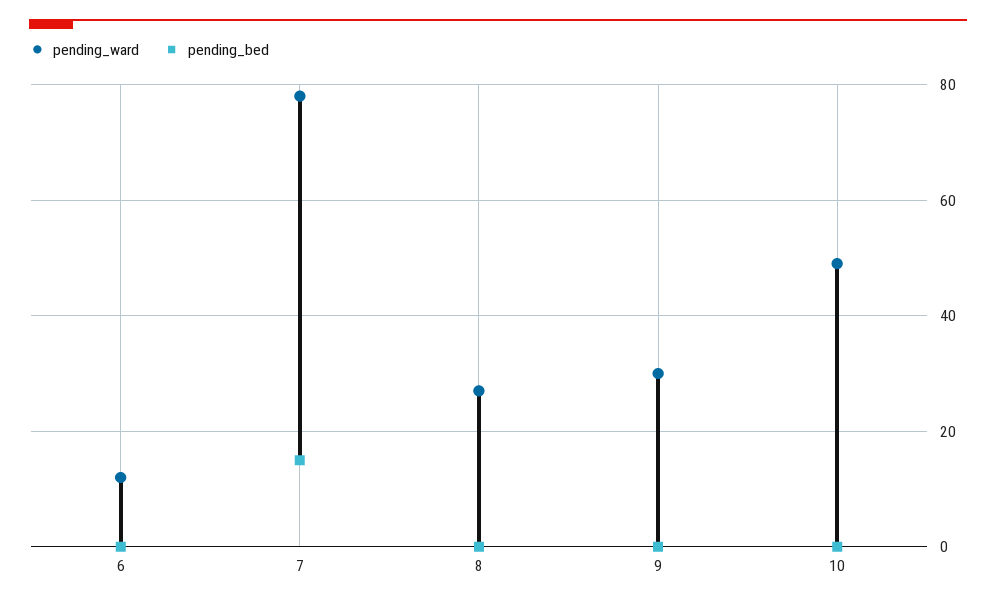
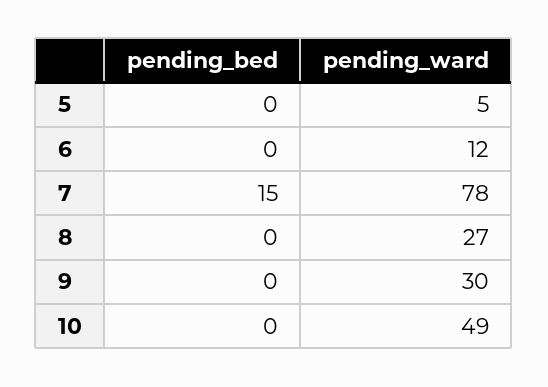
pending_bed, 5: none -> 0
pending_ward, 5: none -> 5

